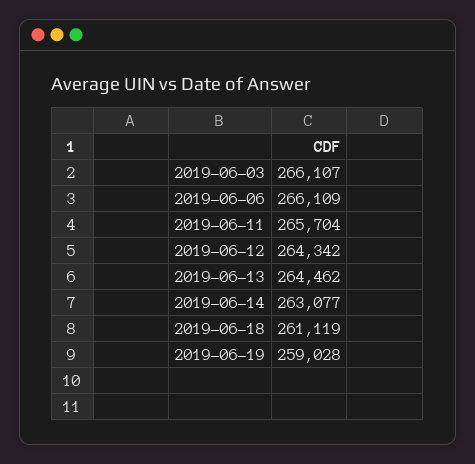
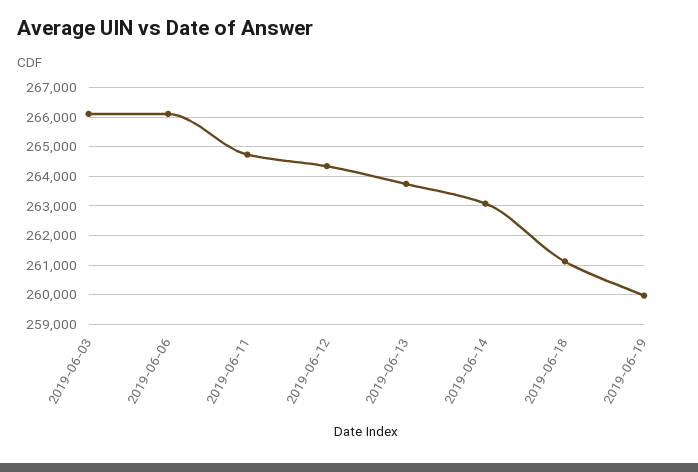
2019-06-11: 265704 -> 264750
2019-06-13: 264462 -> 263750
2019-06-19: 259028 -> 260000

